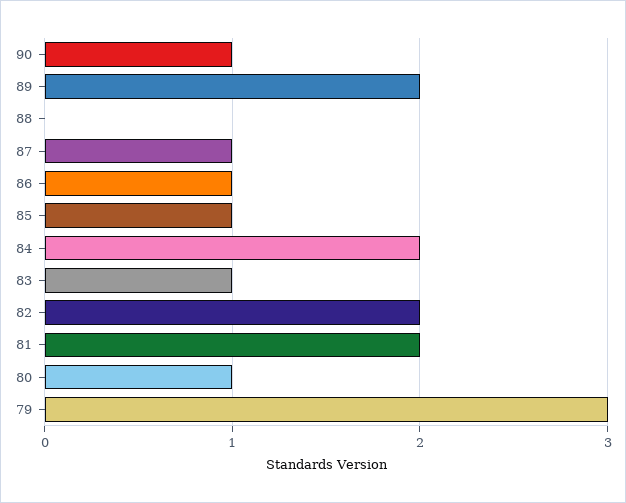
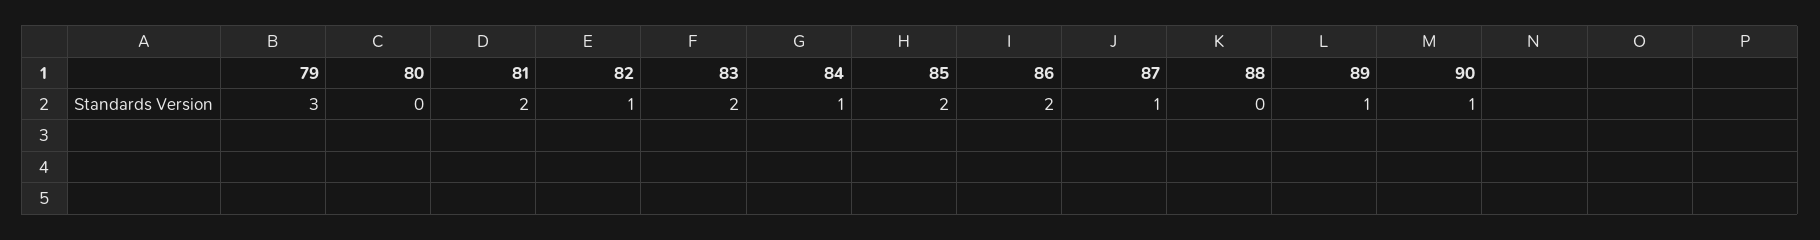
89: 2 -> 1
86: 1 -> 2
85: 1 -> 2
84: 2 -> 1
83: 1 -> 2
82: 2 -> 1
80: 1 -> 0

